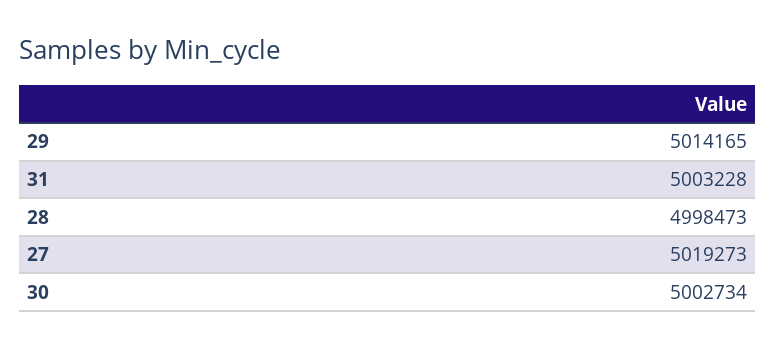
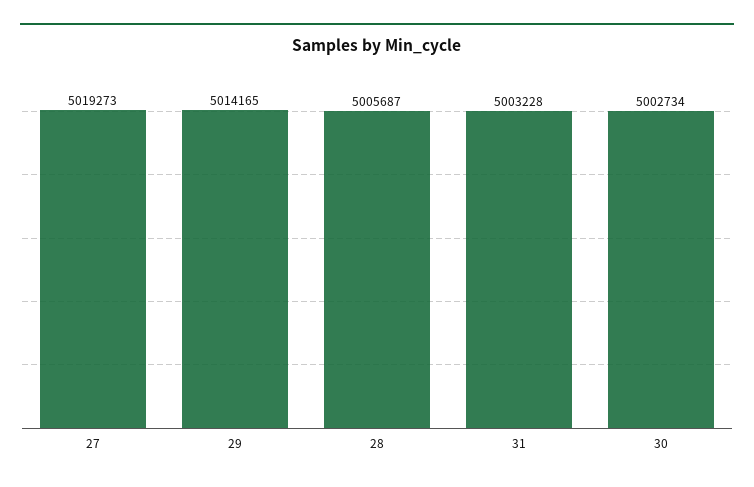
28: 4998473 -> 5005687

